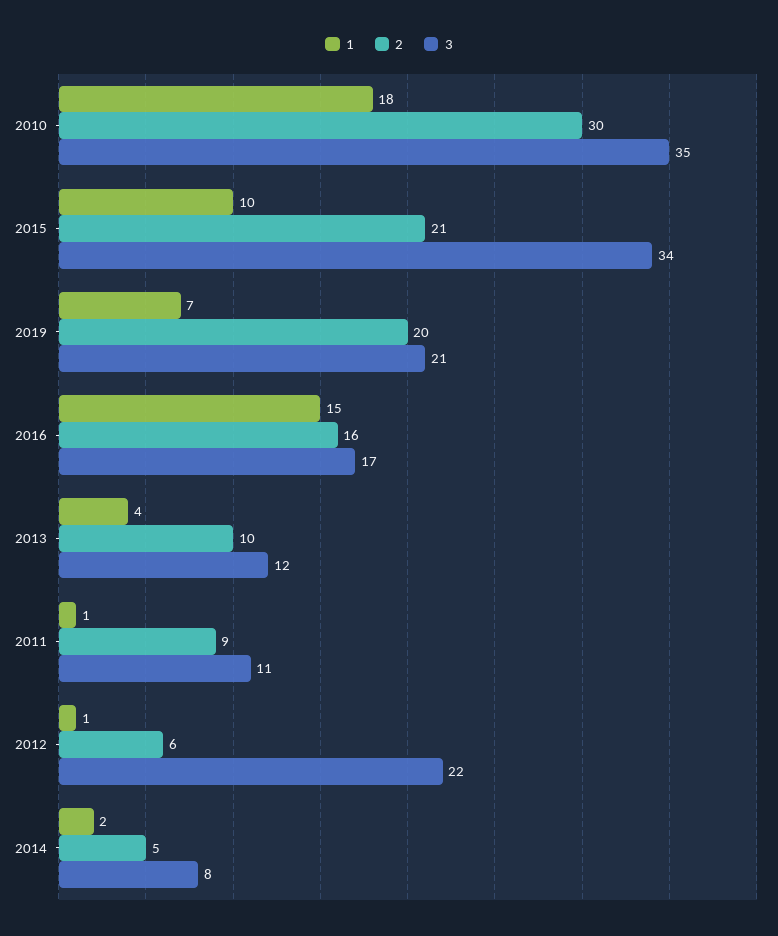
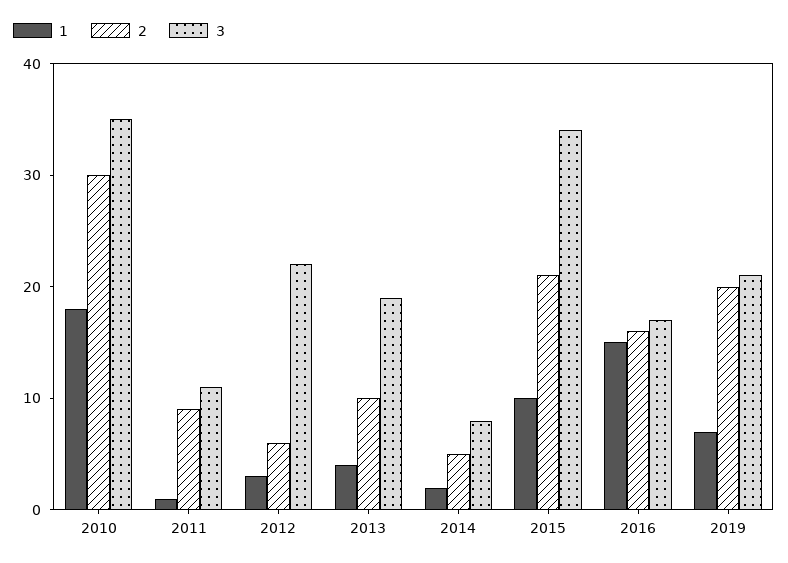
3, 2013: 12 -> 19
1, 2012: 1 -> 3

